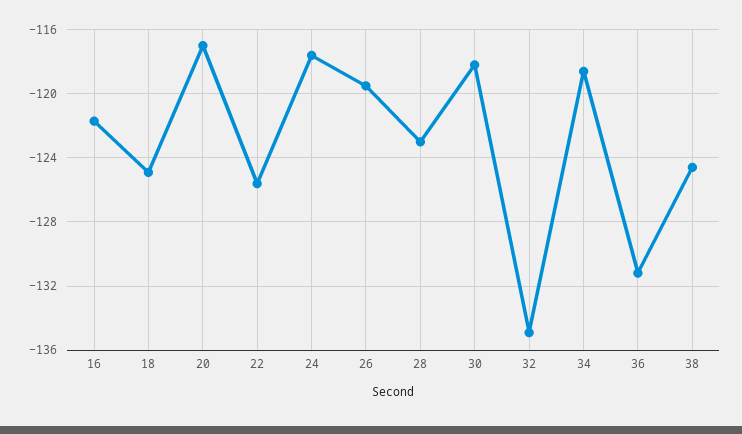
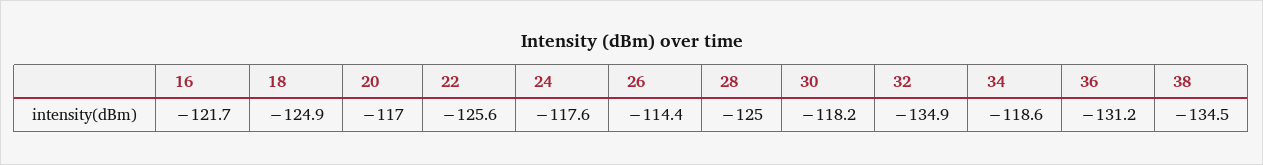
26: -119.5 -> -114.4
28: -123 -> -125
38: -124.5 -> -134.5

